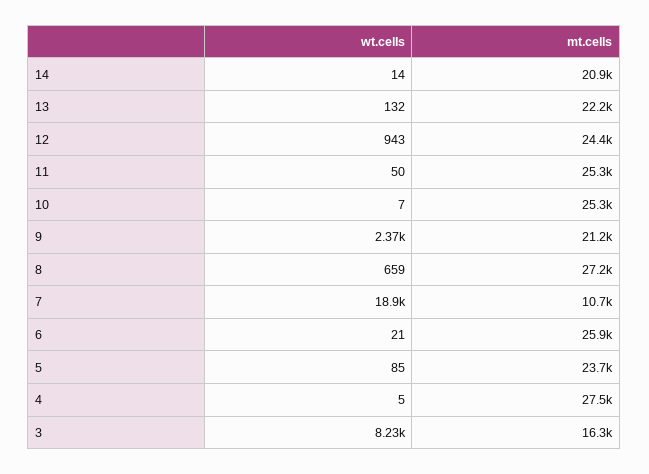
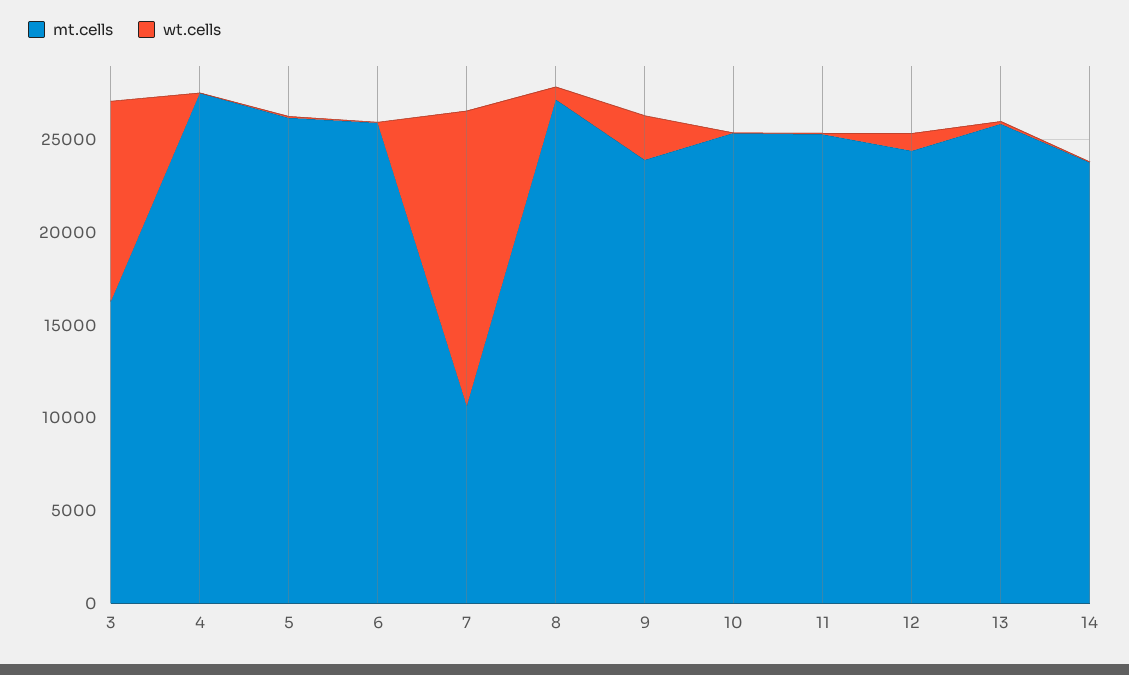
mt.cells, 14: 20900 -> 24000
mt.cells, 13: 22200 -> 26000
mt.cells, 9: 21200 -> 24000
wt.cells, 7: 18900 -> 16000
mt.cells, 5: 23700 -> 26000
wt.cells, 3: 8230 -> 11000

